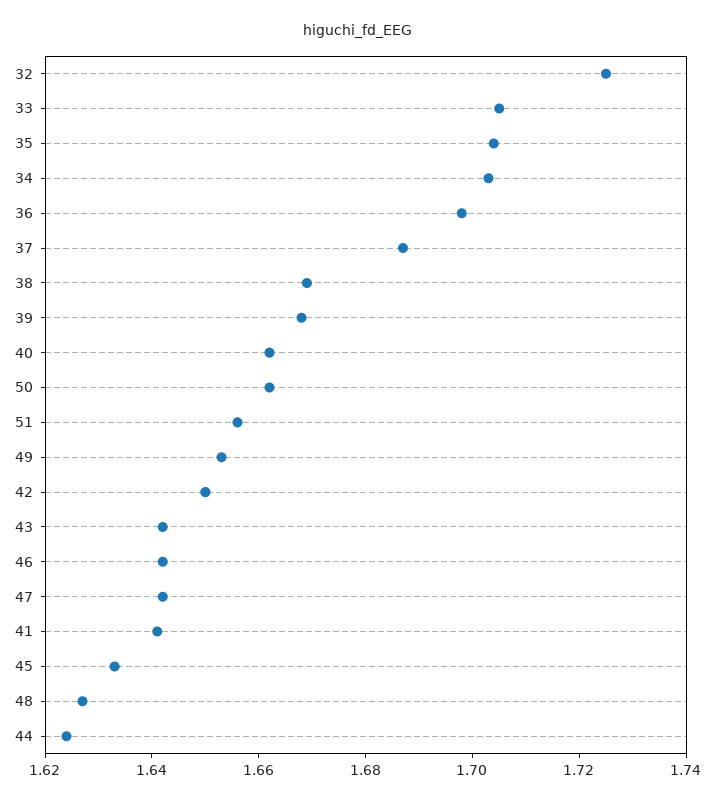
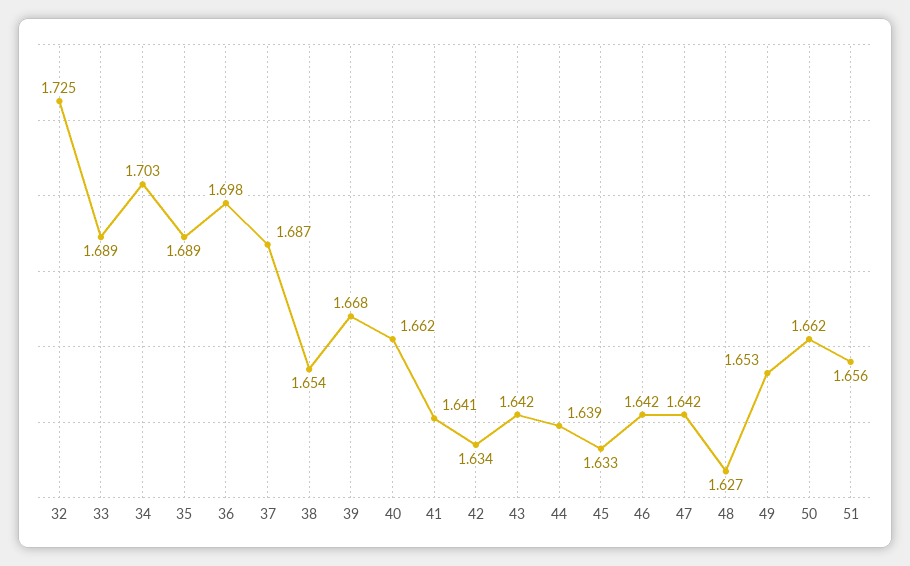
33: 1.705 -> 1.689
35: 1.705 -> 1.689
38: 1.67 -> 1.654
42: 1.65 -> 1.634
44: 1.625 -> 1.639

